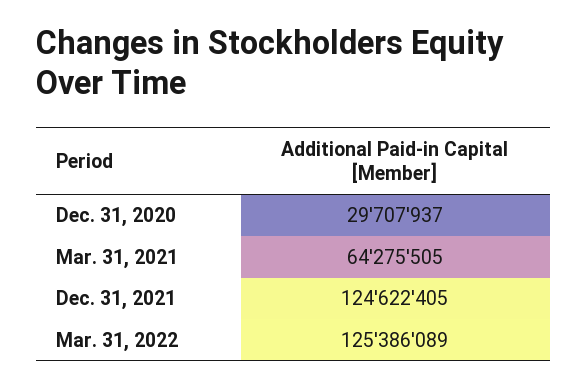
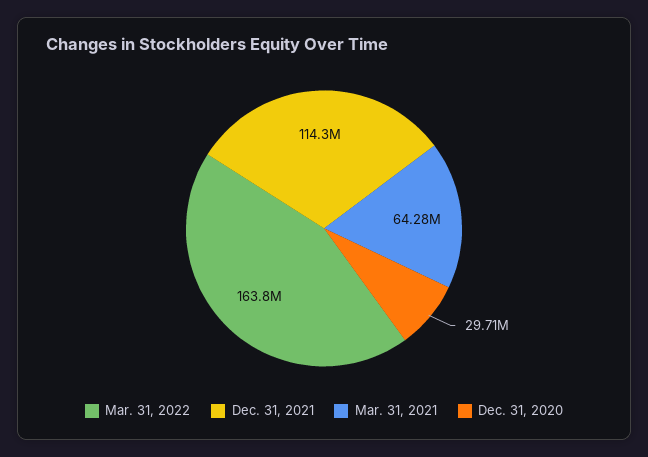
Dec. 31, 2021: 124622405 -> 114300000
Mar. 31, 2022: 125386089 -> 163800000

